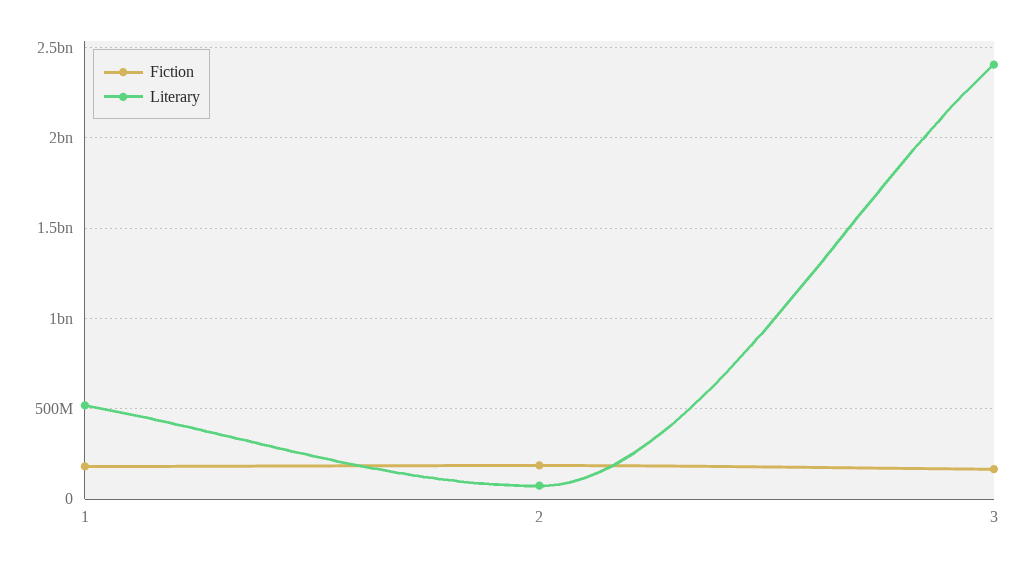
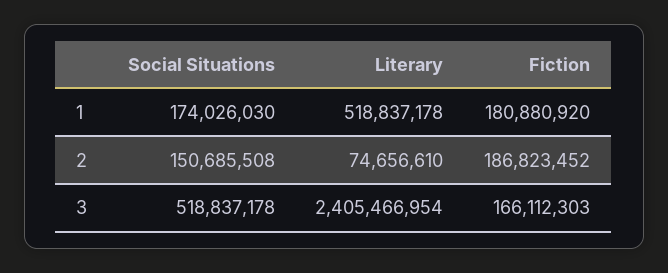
Social Situations, 1: none -> 174026030
Social Situations, 2: none -> 150685508
Social Situations, 3: none -> 518837178

